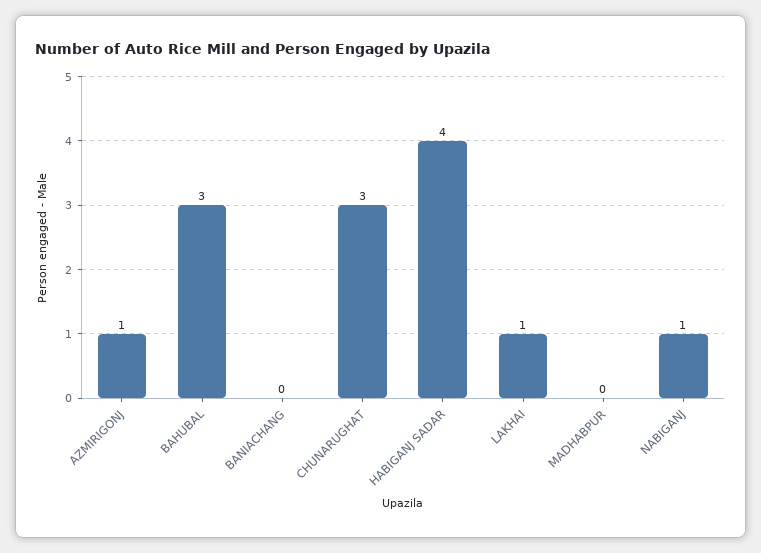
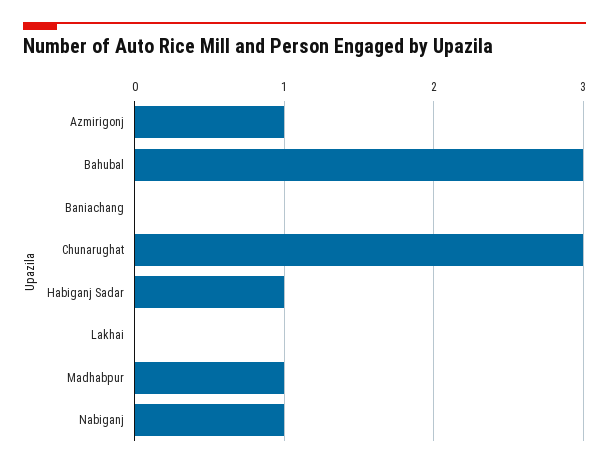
HABIGANJ SADAR: 4 -> 1
LAKHAI: 1 -> 0
MADHABPUR: 0 -> 1

